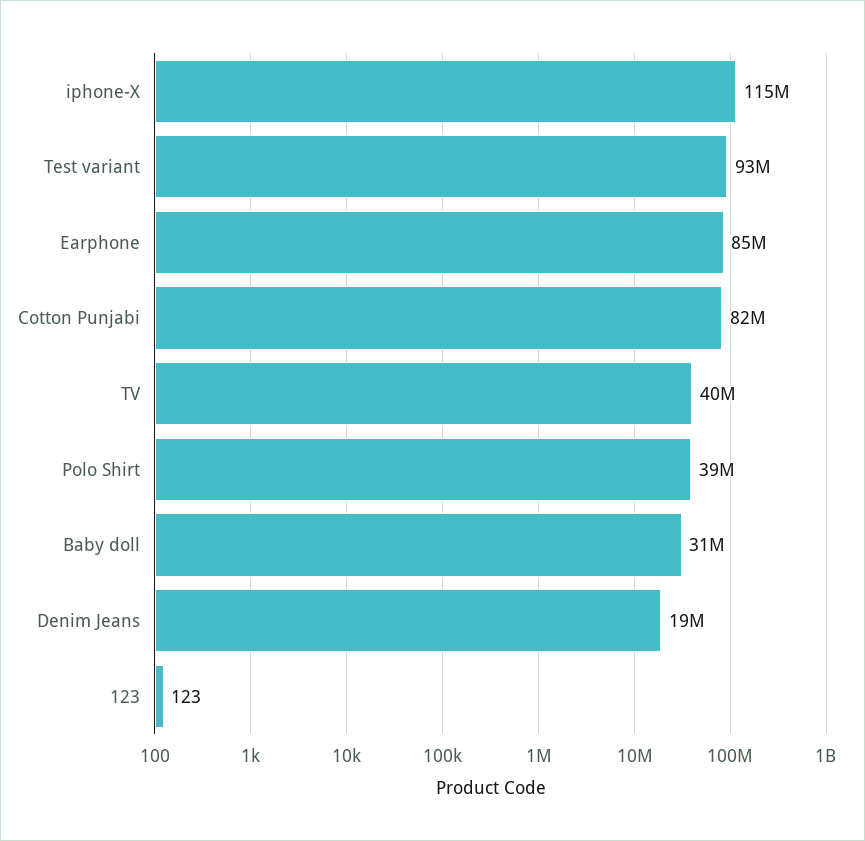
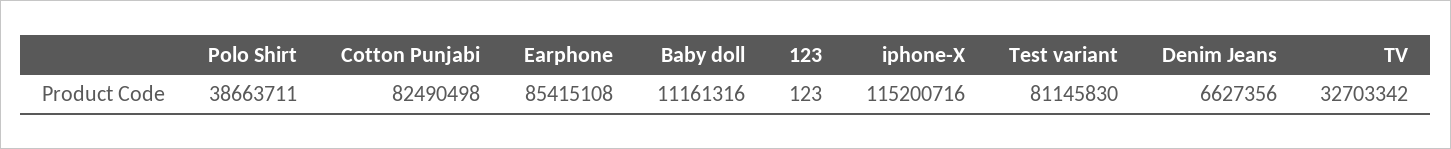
Test variant: 93000000 -> 81145830
TV: 40000000 -> 32703342
Baby doll: 31000000 -> 11161316
Denim Jeans: 19000000 -> 6627356

